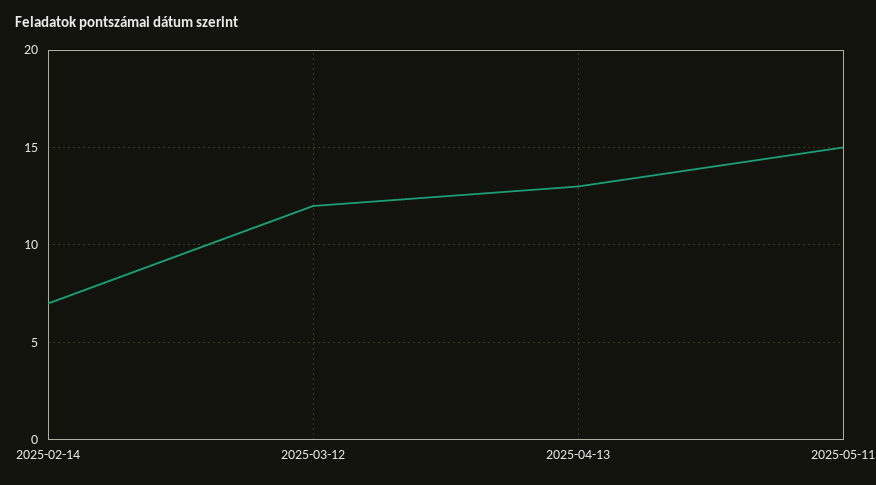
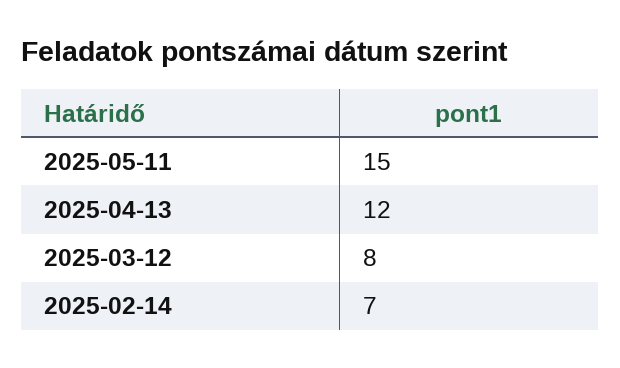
2025-03-12: 12 -> 8
2025-04-13: 13 -> 12

